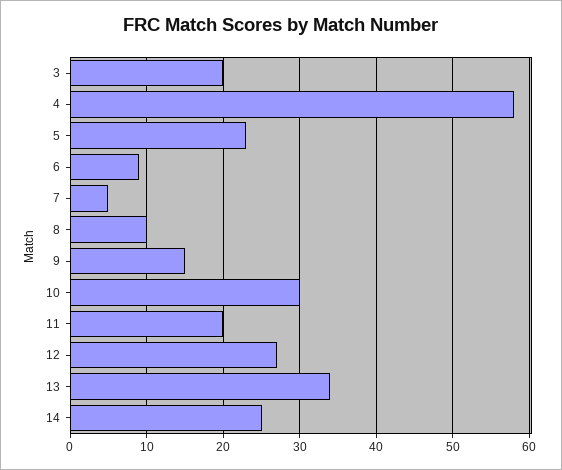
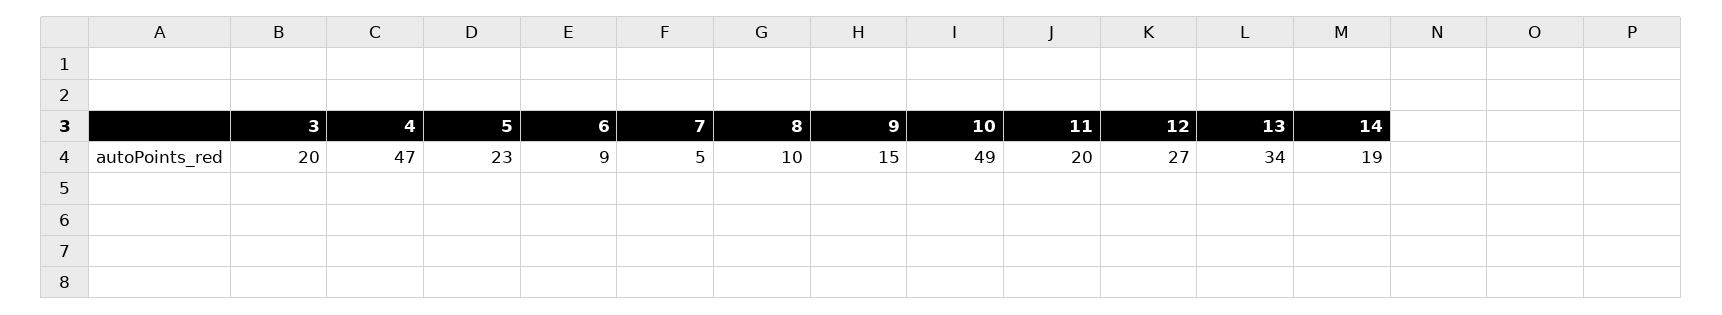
4: 58 -> 47
10: 30 -> 49
14: 25 -> 19

